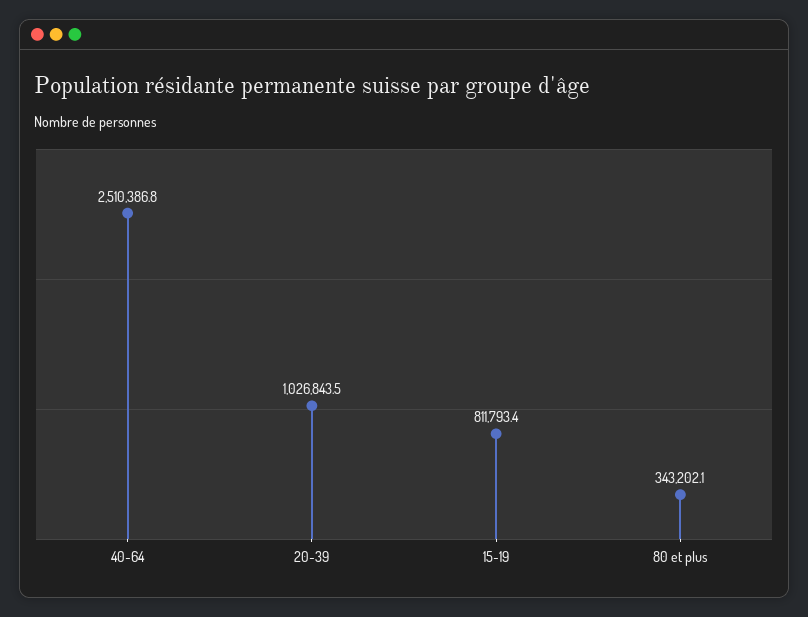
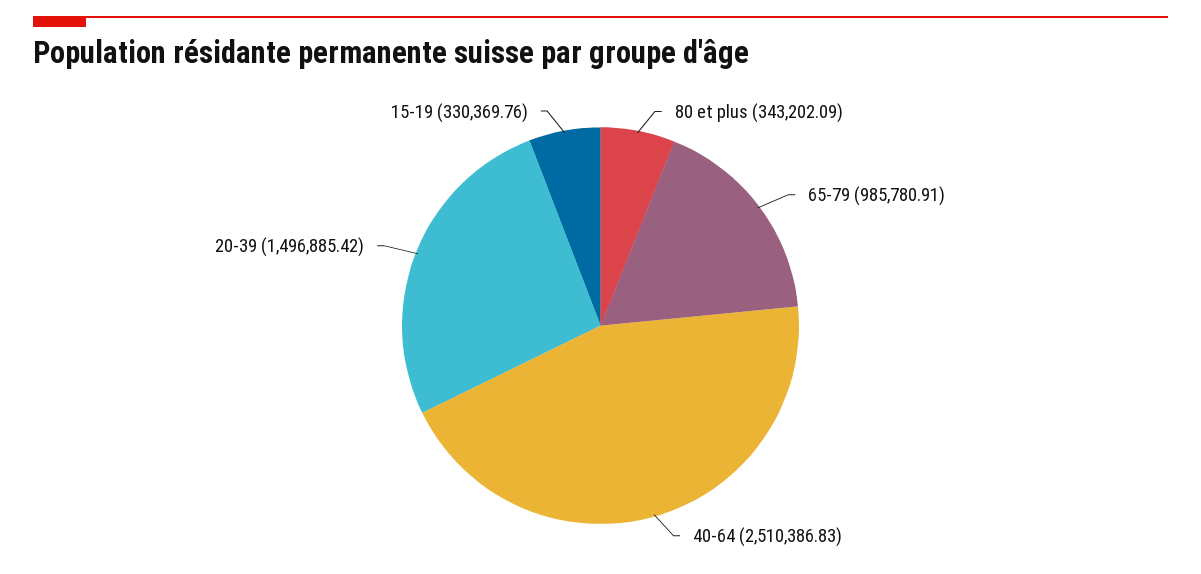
20-39: 1026843.5 -> 1496885.42
15-19: 811793.4 -> 330369.76
65-79: none -> 985780.91

